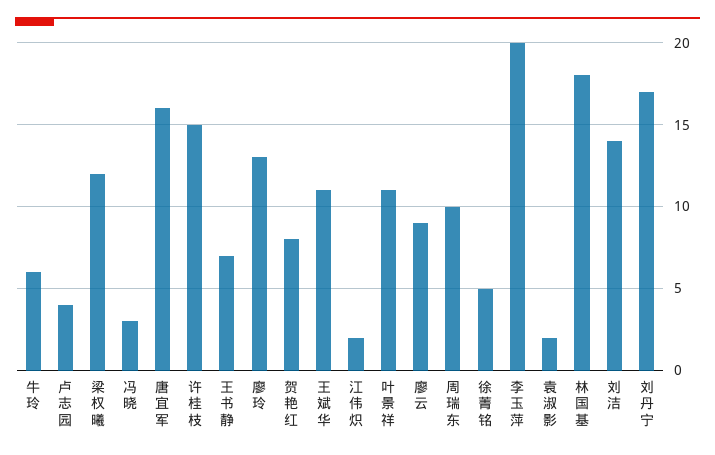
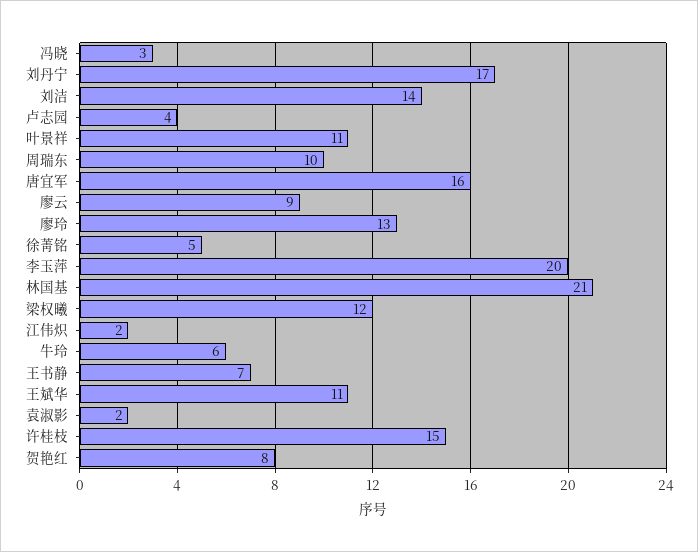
林国基: 18 -> 21

